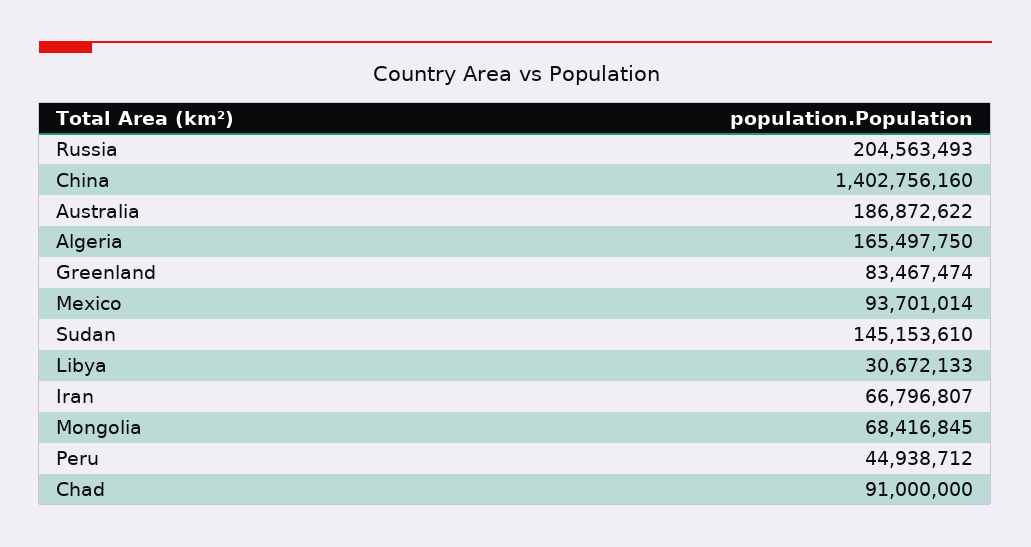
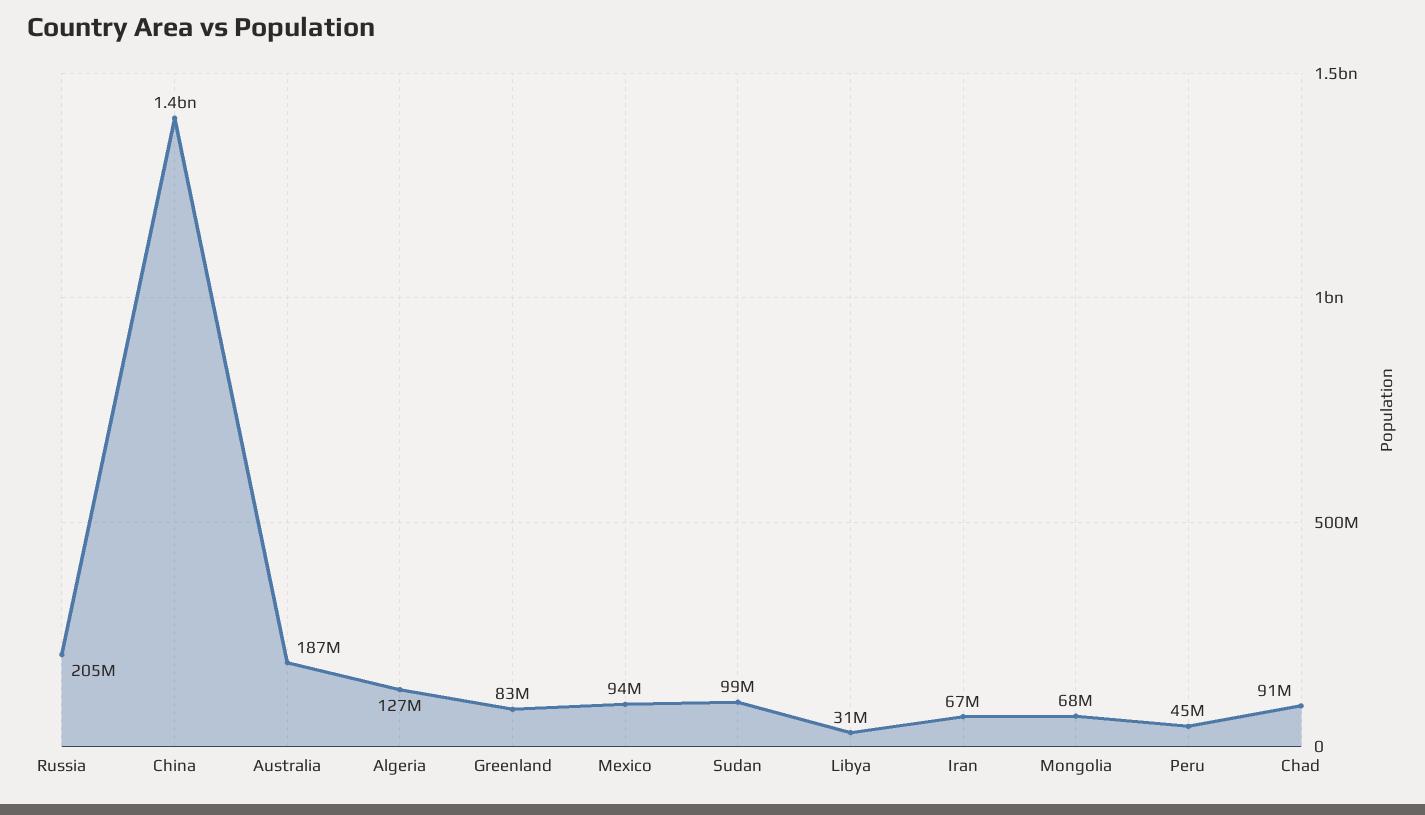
Algeria: 165497750 -> 127000000
Sudan: 145153610 -> 99000000

